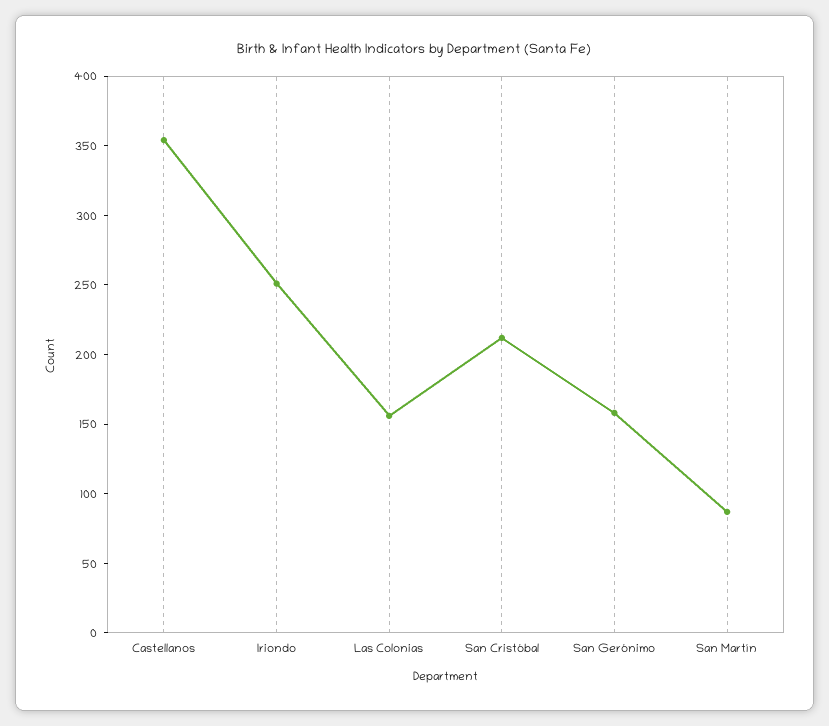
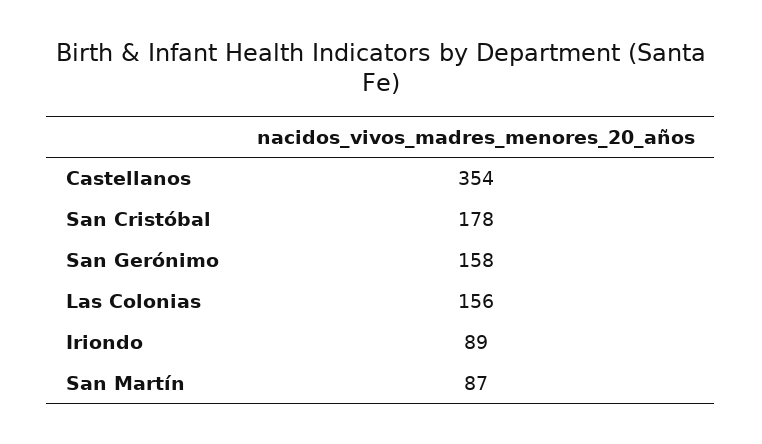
Iriondo: 250 -> 89
San Cristóbal: 210 -> 178

